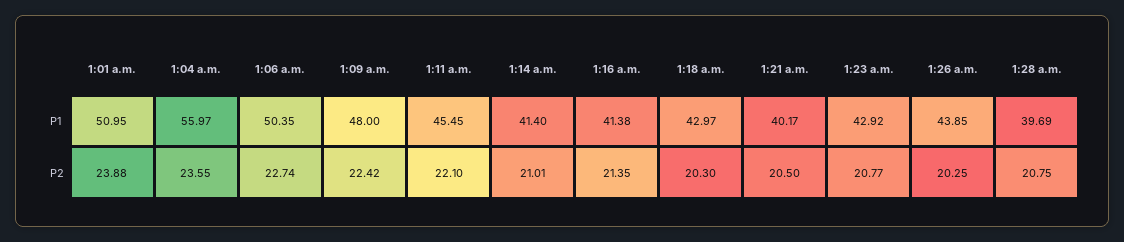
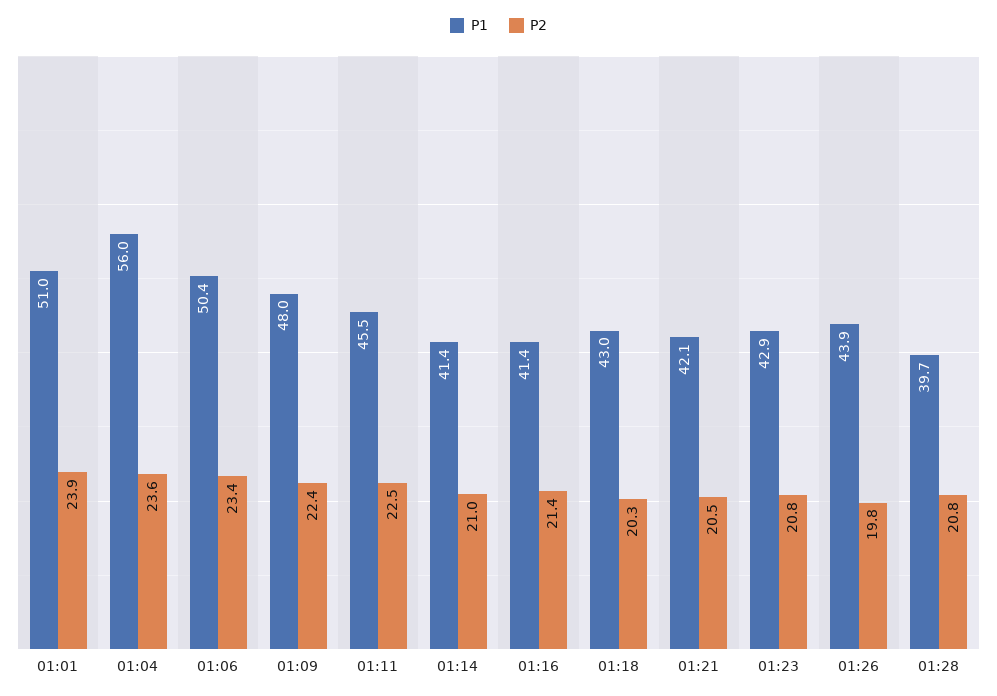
P1, 1:21 a.m.: 40.17 -> 42.1
P2, 1:06 a.m.: 22.74 -> 23.4
P2, 1:11 a.m.: 22.1 -> 22.5
P2, 1:26 a.m.: 20.25 -> 19.8

